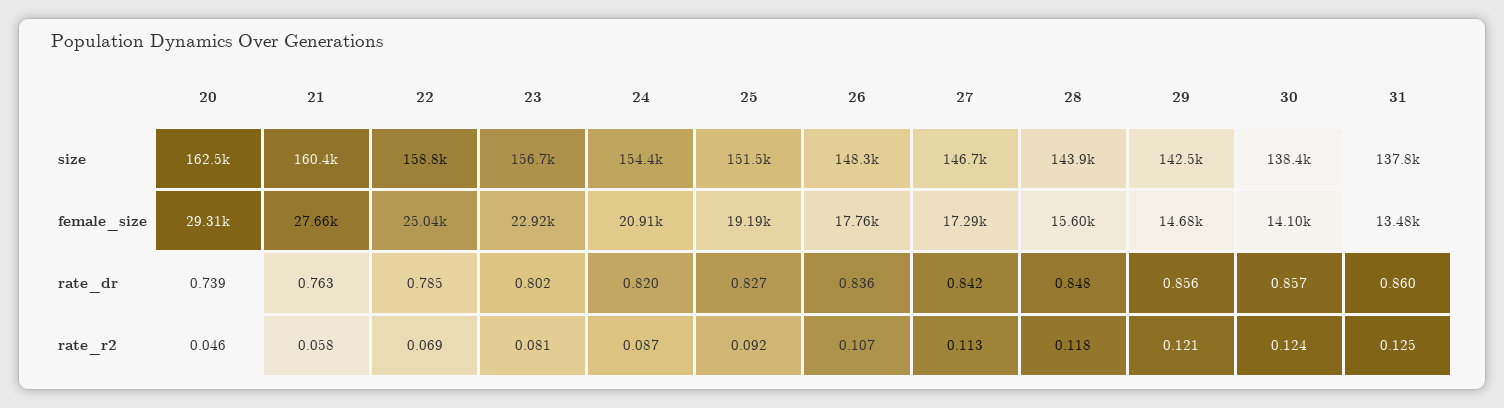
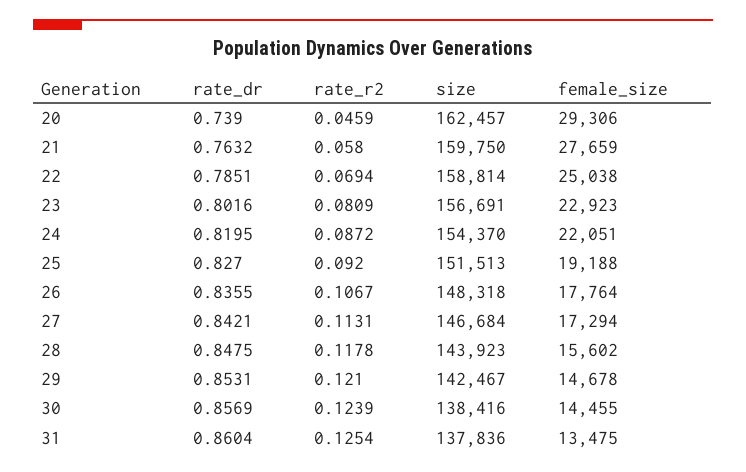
21, size: 160400 -> 159750
24, female_size: 20910 -> 22051
30, female_size: 14100 -> 14455
29, rate_dr: 0.856 -> 0.8531

